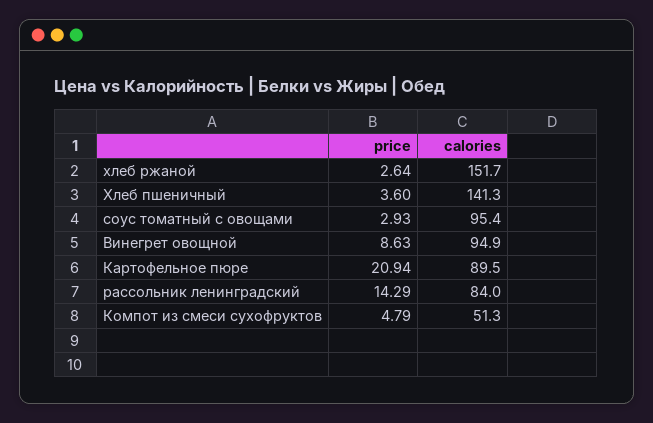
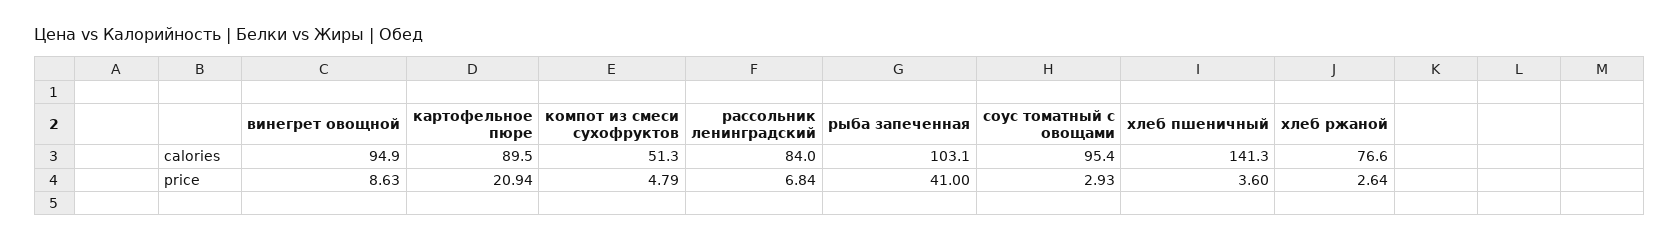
calories, хлеб ржаной: 151.7 -> 76.6
price, рассольник ленинградский: 14.29 -> 6.84
calories, рыба запеченная: none -> 103.1
price, рыба запеченная: none -> 41

